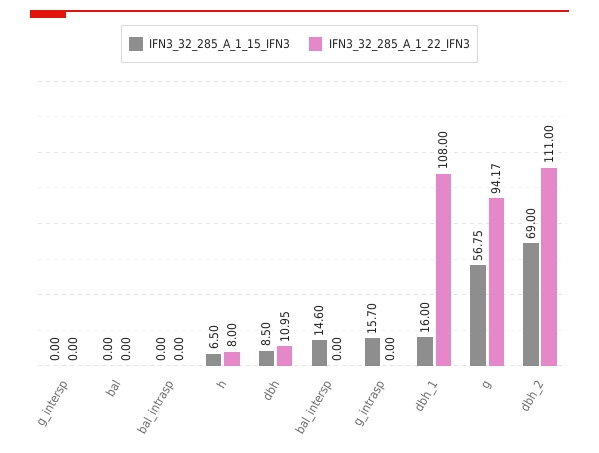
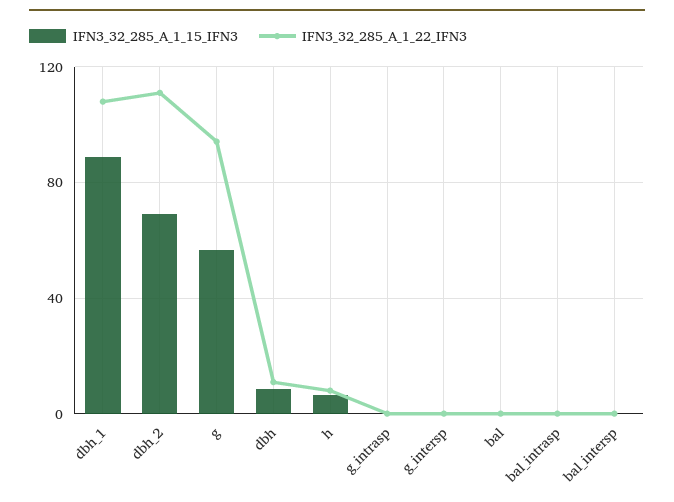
IFN3_32_285_A_1_15_IFN3, bal_intersp: 14.6 -> 0
IFN3_32_285_A_1_15_IFN3, g_intrasp: 15.7 -> 0
IFN3_32_285_A_1_15_IFN3, dbh_1: 16 -> 90

